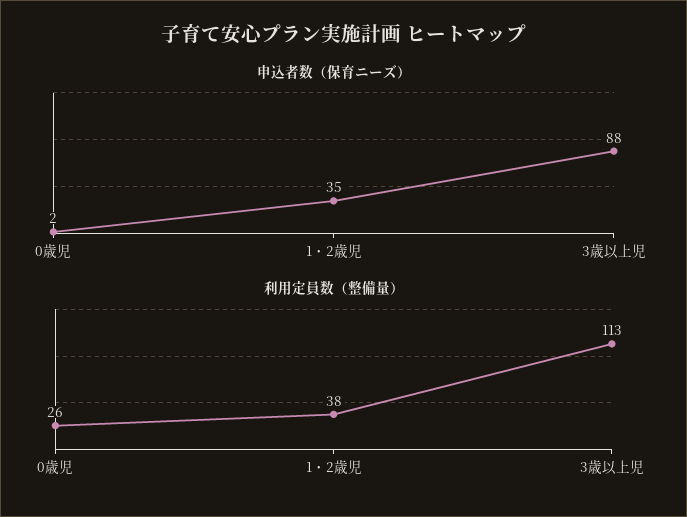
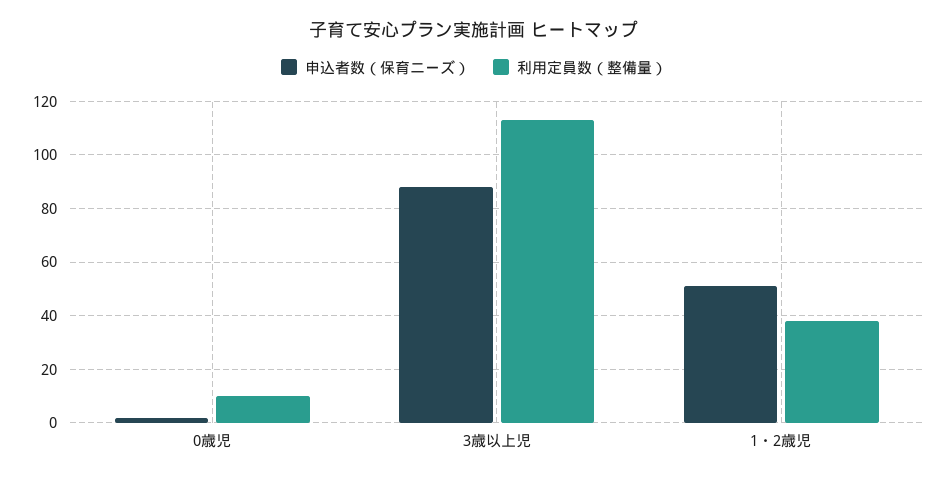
申込者数（保育ニーズ）, 1・2歳児: 35 -> 50
利用定員数（整備量）, 0歳児: 26 -> 10

